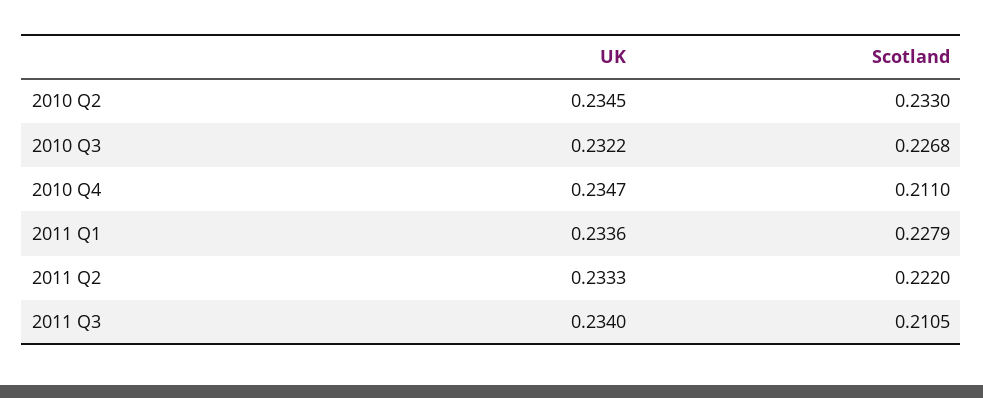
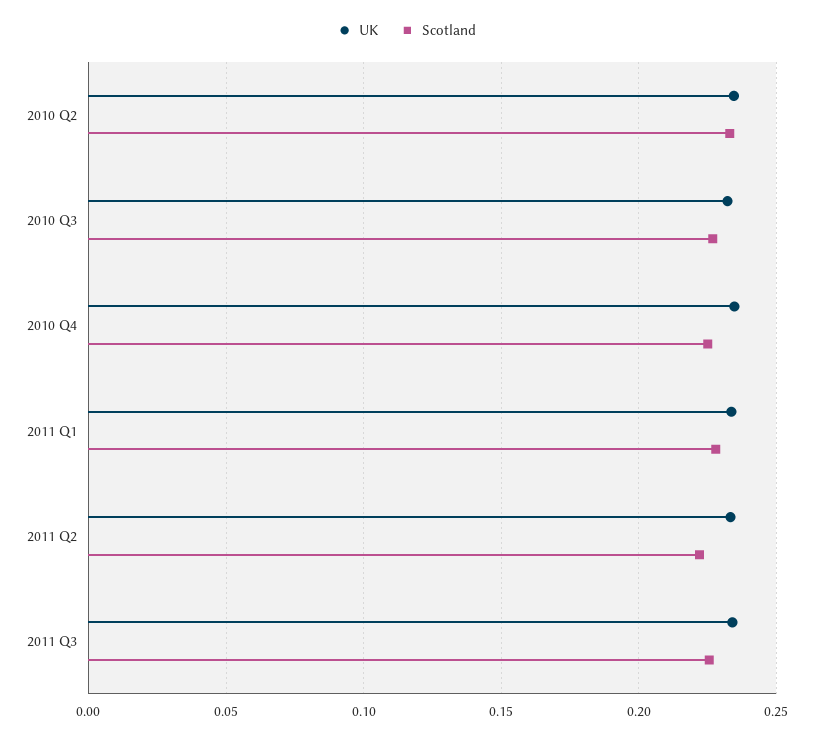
Scotland, 2010 Q4: 0.211 -> 0.225
Scotland, 2011 Q3: 0.2105 -> 0.225

